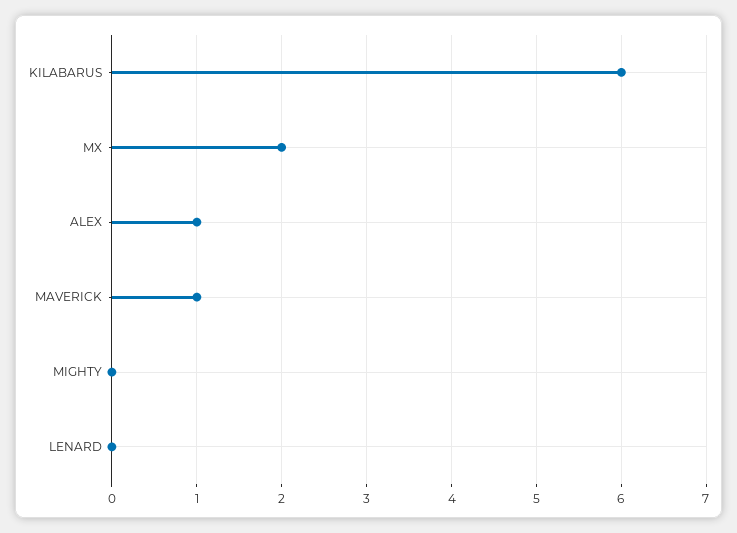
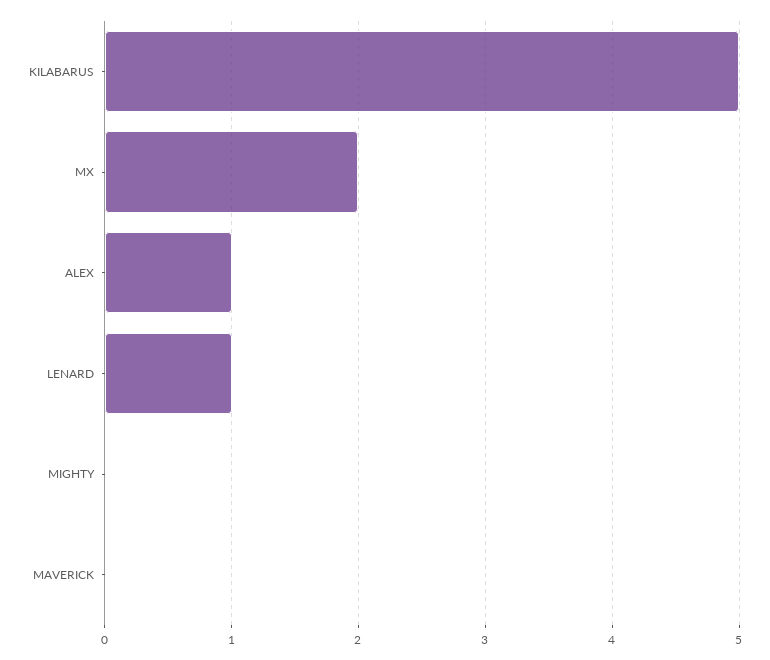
KILABARUS: 6 -> 5
MAVERICK: 1 -> 0
LENARD: 0 -> 1

